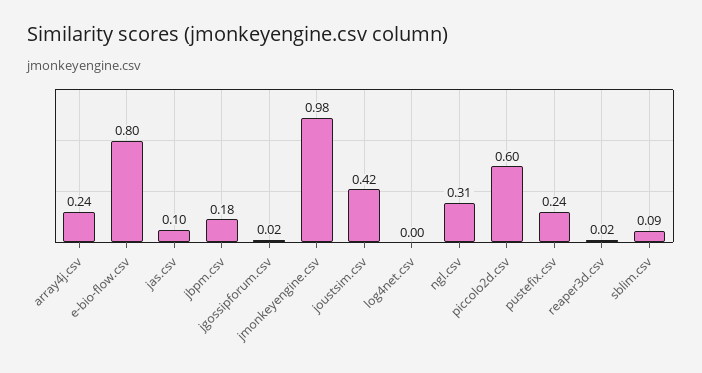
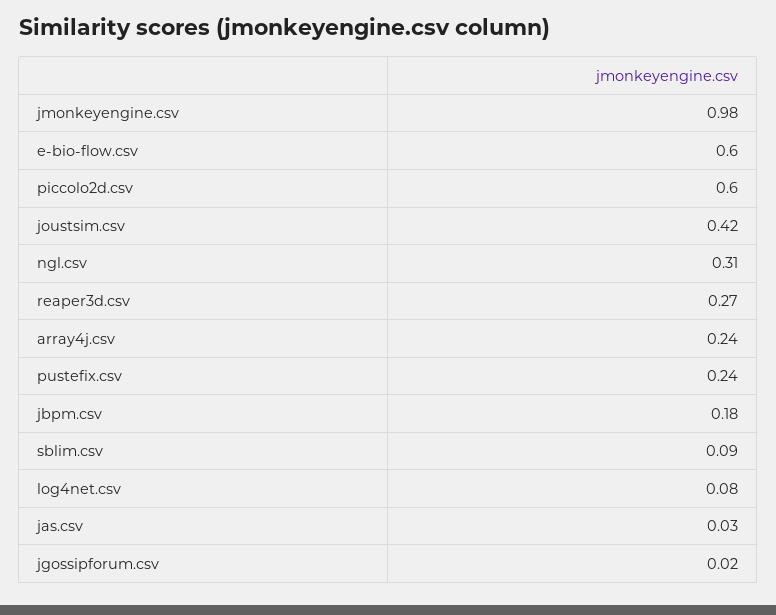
e-bio-flow.csv: 0.8 -> 0.6
jas.csv: 0.1 -> 0.03
log4net.csv: 0 -> 0.08
reaper3d.csv: 0.02 -> 0.27

